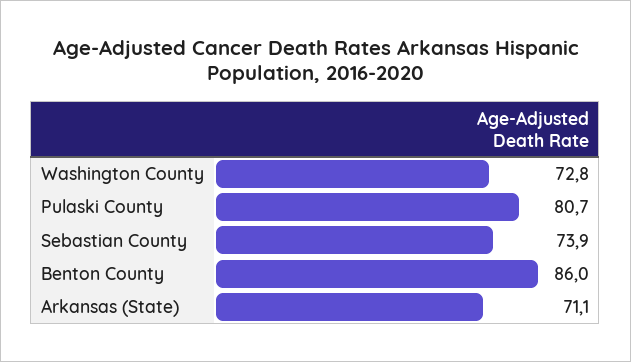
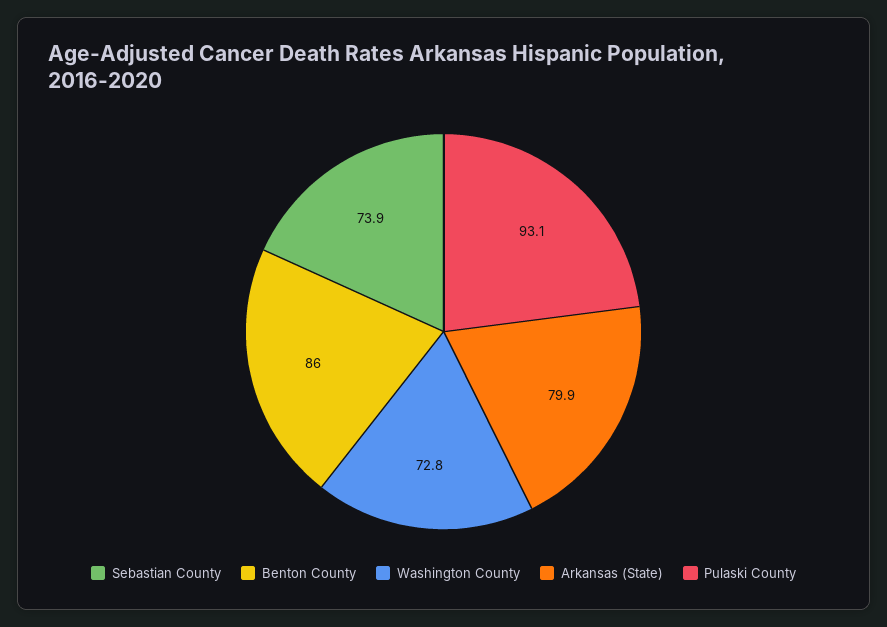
Pulaski County: 80.7 -> 93.1
Arkansas (State): 71.1 -> 79.9

